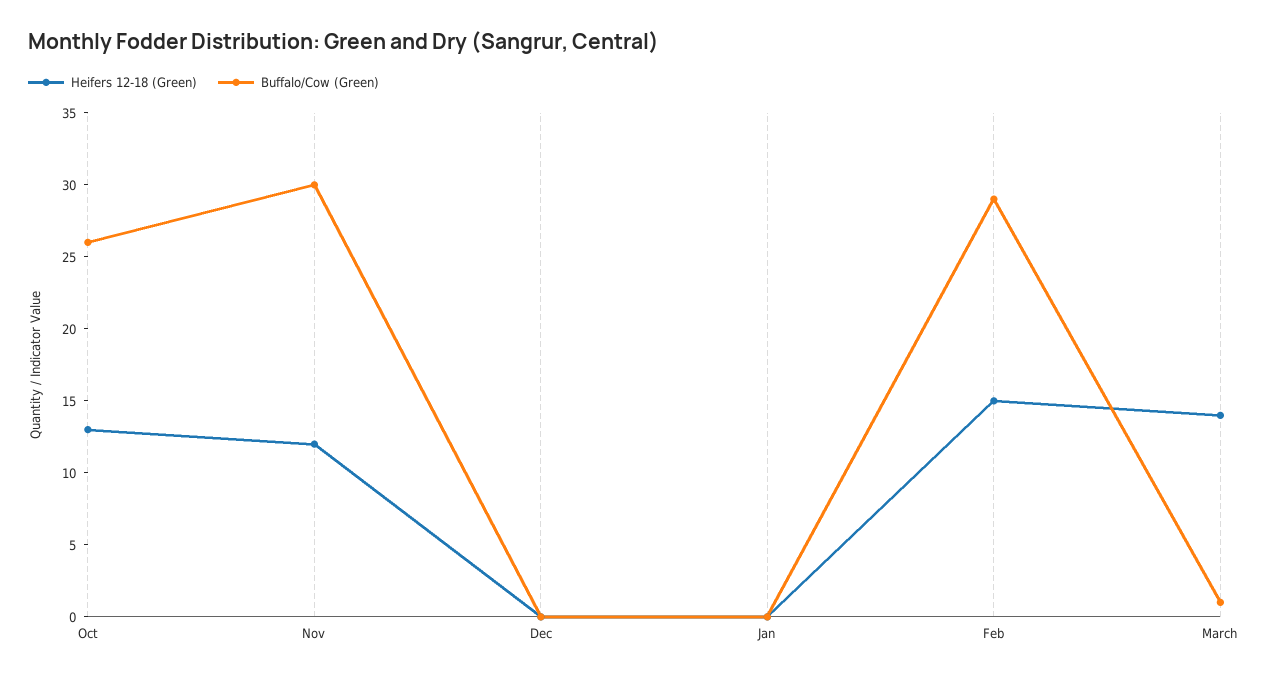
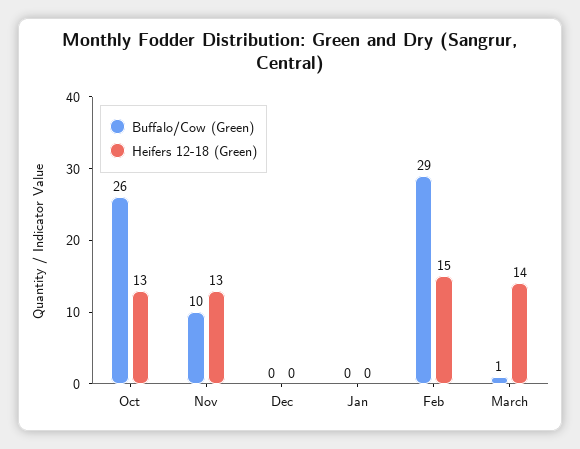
Heifers 12-18 (Green), Nov: 12 -> 13
Buffalo/Cow (Green), Nov: 30 -> 10

